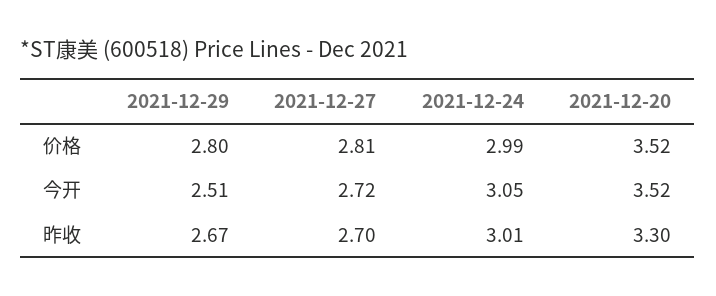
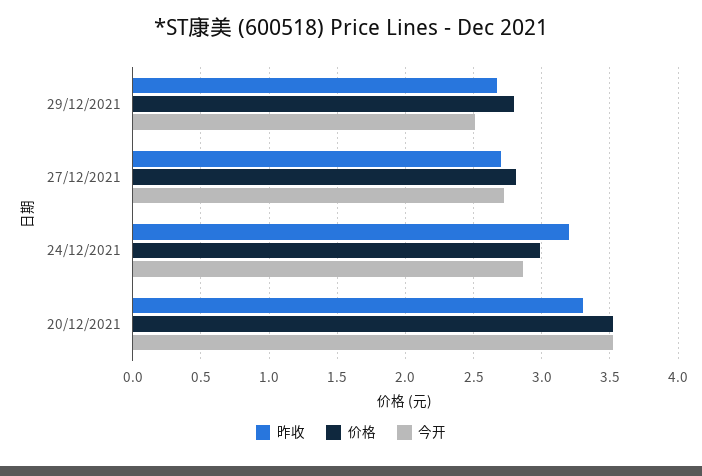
今开, 2021-12-24: 3.05 -> 2.85
昨收, 2021-12-24: 3.01 -> 3.2

